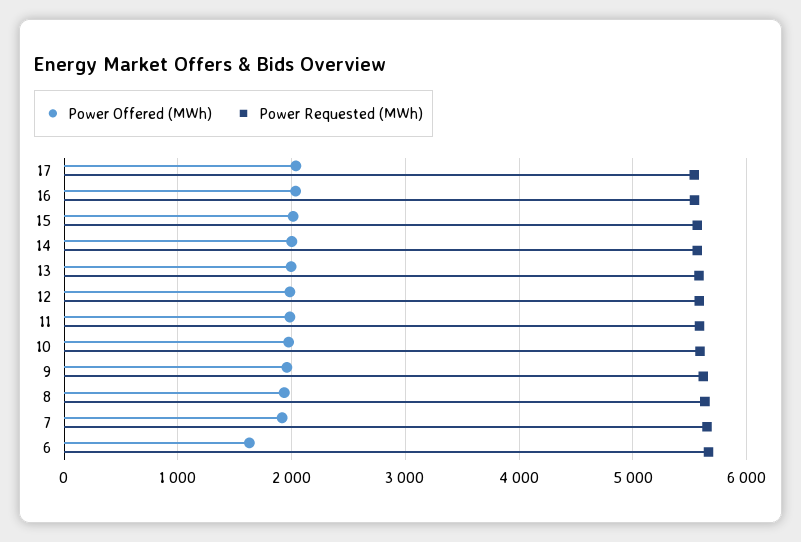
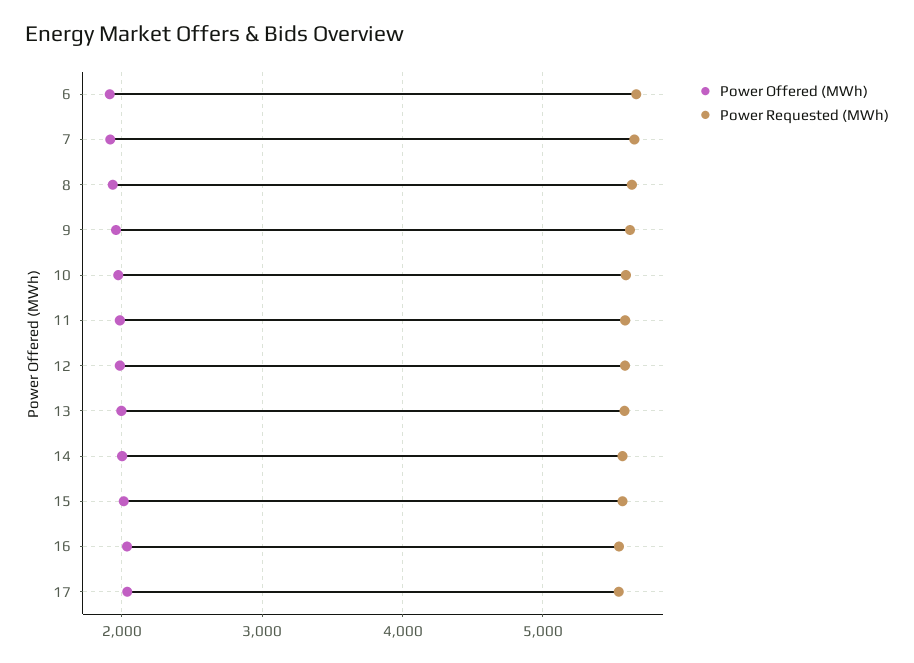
Power Offered (MWh), 6: 1600 -> 1900

